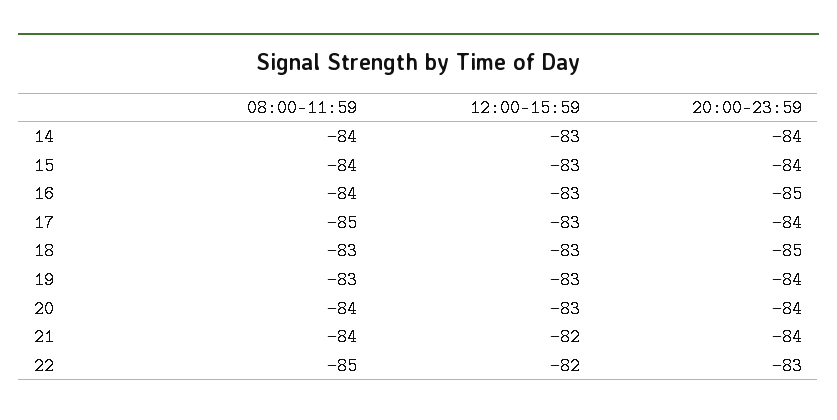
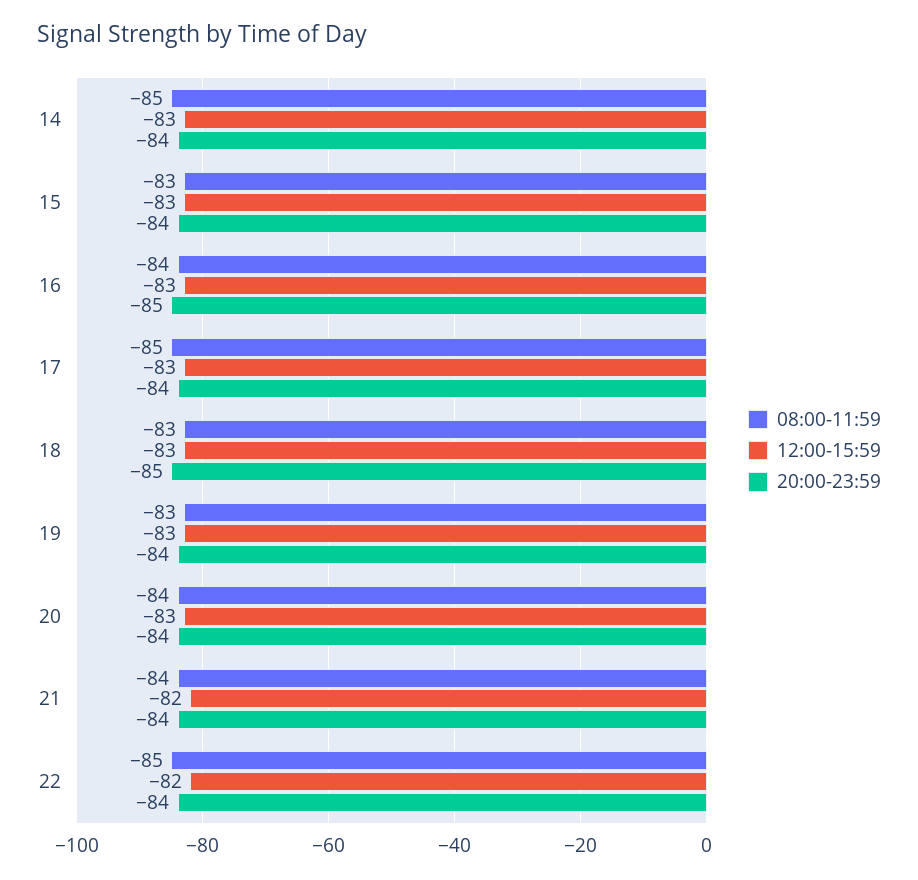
08:00-11:59, 14: -84 -> -85
08:00-11:59, 15: -84 -> -83
20:00-23:59, 22: -83 -> -84

